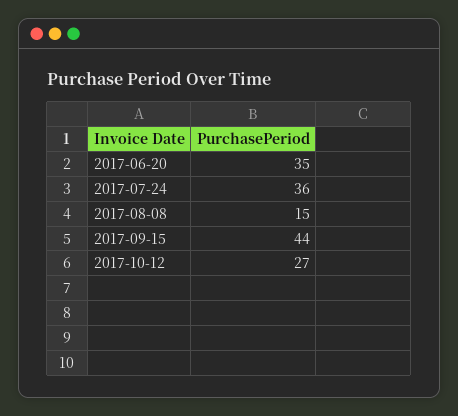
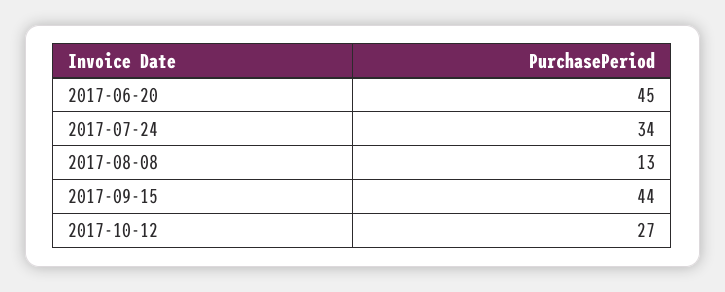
2017-06-20: 35 -> 45
2017-07-24: 36 -> 34
2017-08-08: 15 -> 13

